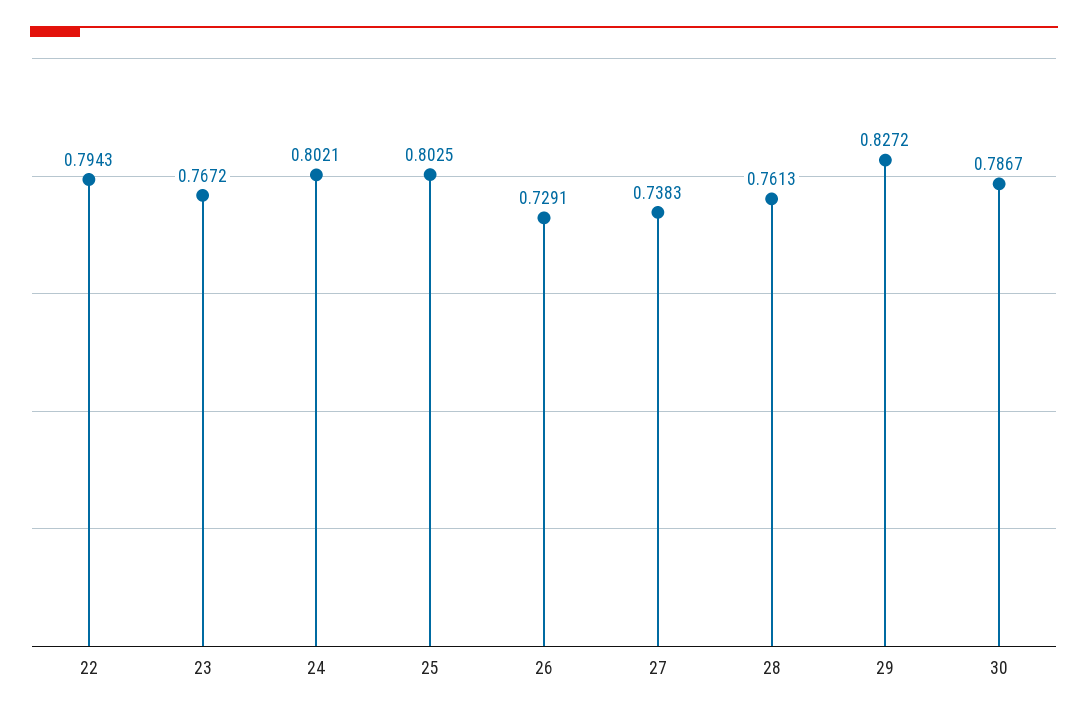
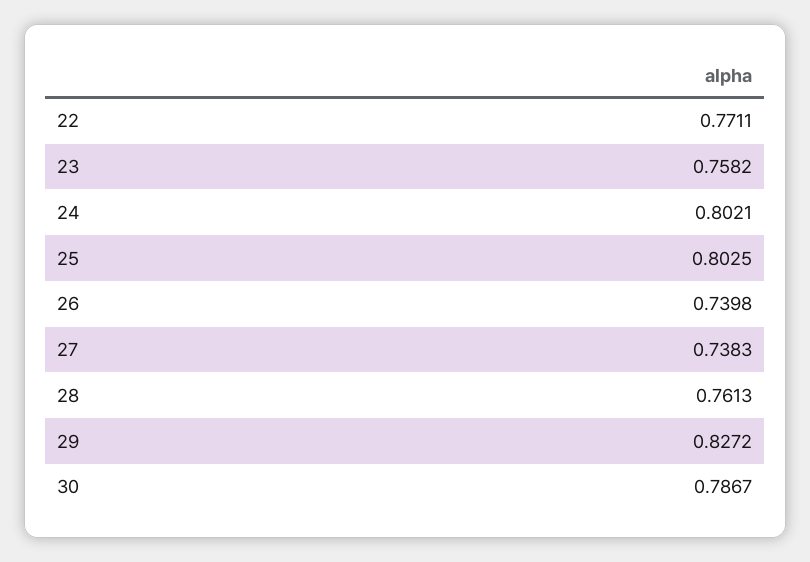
22: 0.7943 -> 0.7711
23: 0.7672 -> 0.7582
26: 0.7291 -> 0.7398

